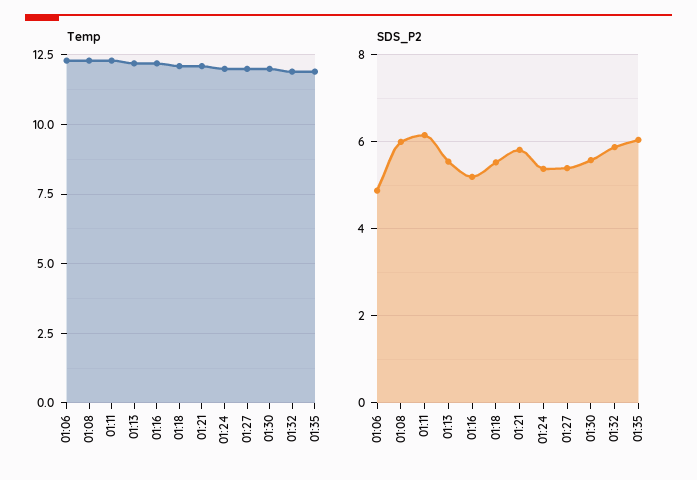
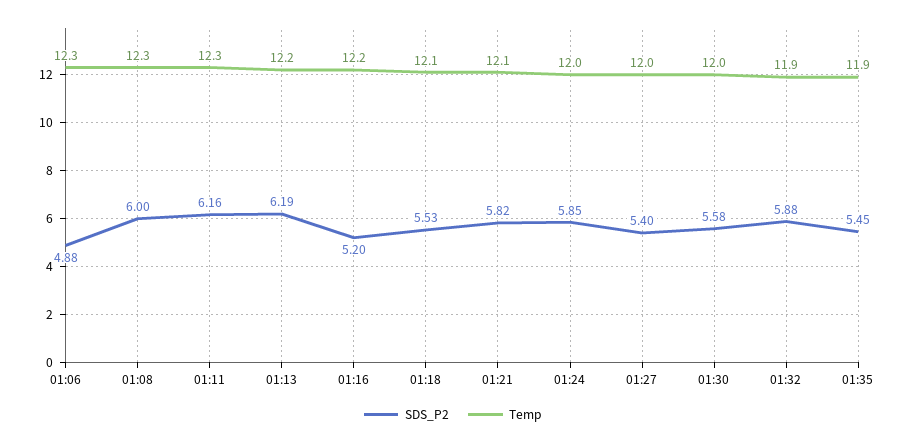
SDS_P2, 01:13: 5.6 -> 6.19
SDS_P2, 01:24: 5.4 -> 5.85
SDS_P2, 01:35: 6 -> 5.45

